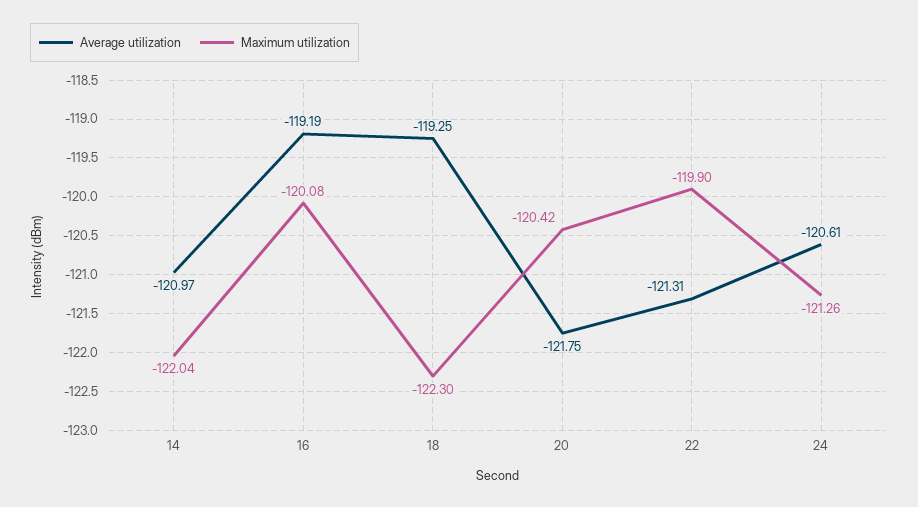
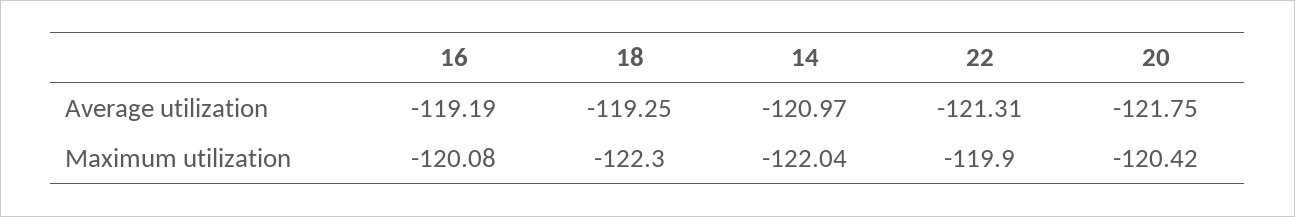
Average utilization, 24: -120.61 -> none
Maximum utilization, 24: -121.26 -> none

